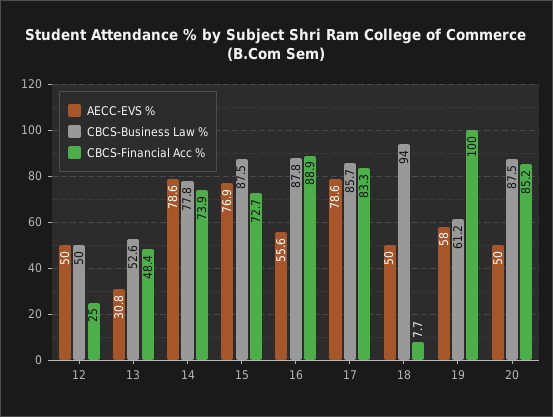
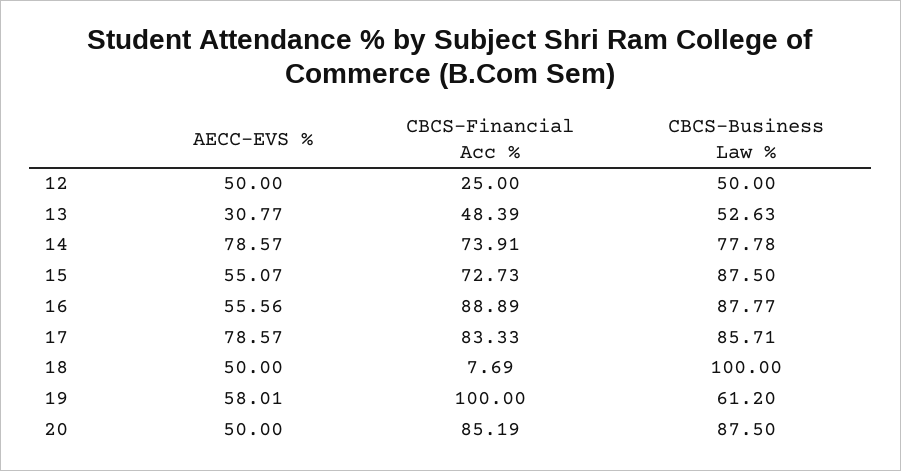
AECC-EVS %, 15: 76.9 -> 55.07
CBCS-Business Law %, 18: 94 -> 100

